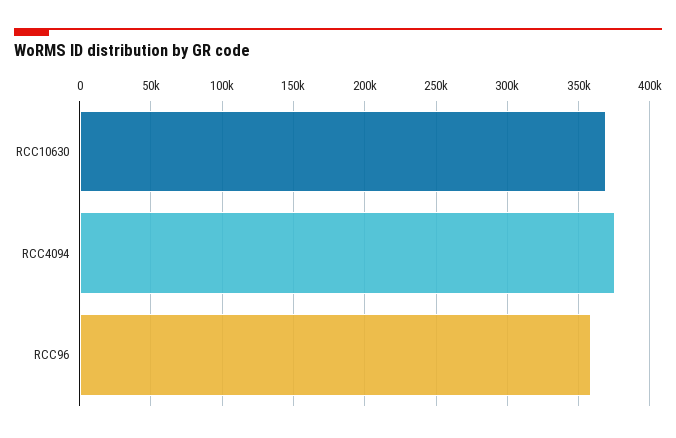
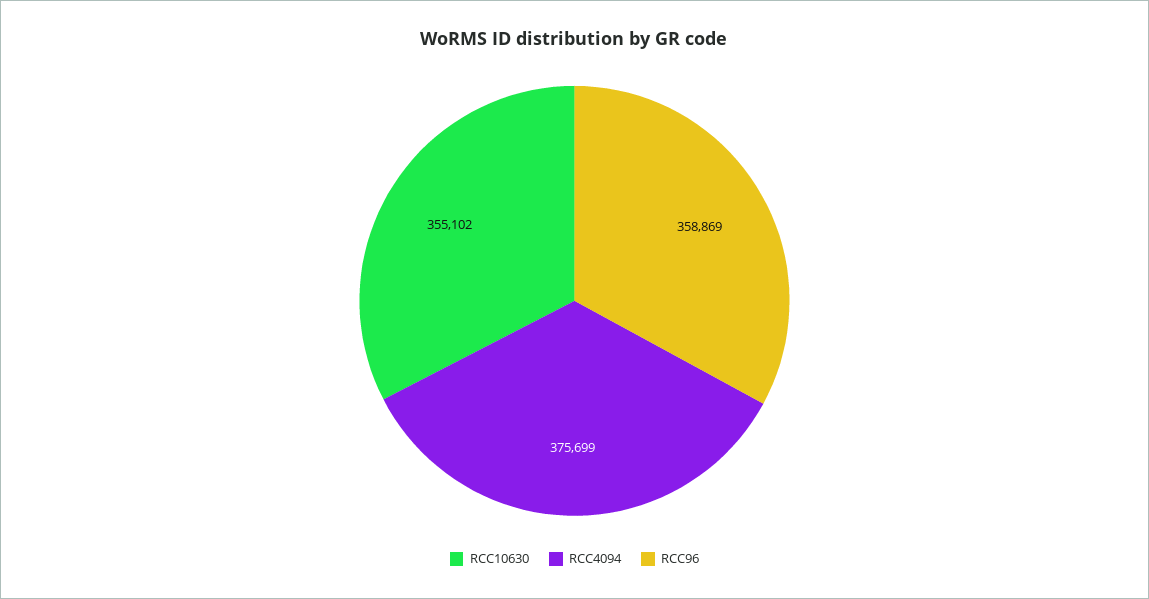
RCC10630: 370000 -> 355102

